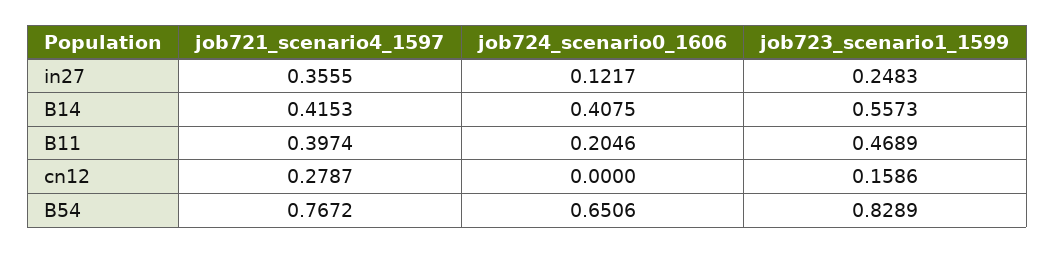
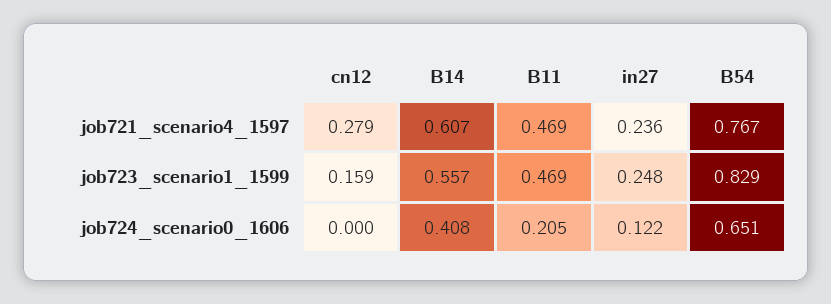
job721_scenario4_1597, in27: 0.3555 -> 0.236
job721_scenario4_1597, B14: 0.4153 -> 0.607
job721_scenario4_1597, B11: 0.3974 -> 0.469

